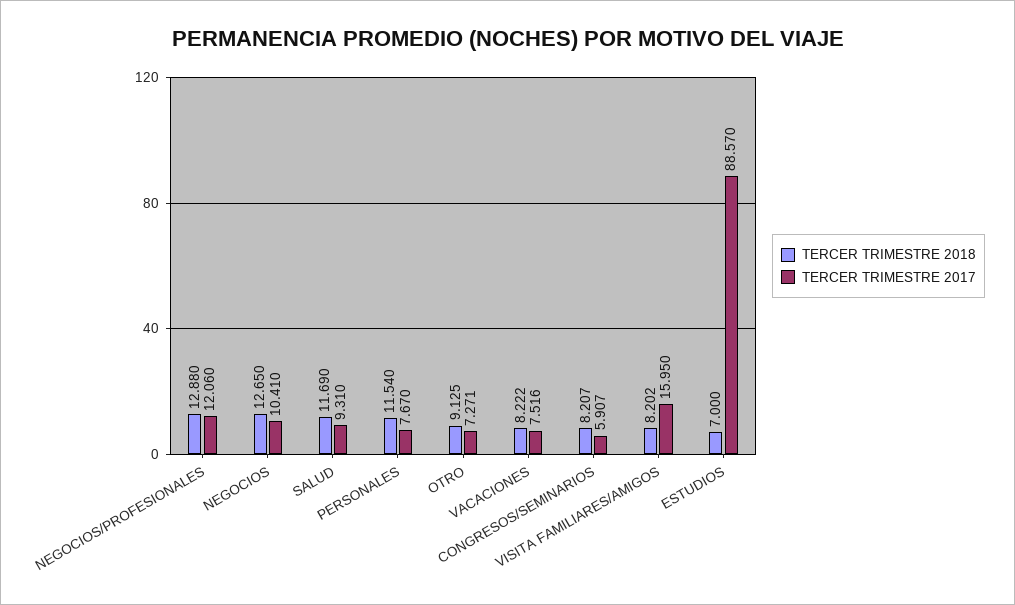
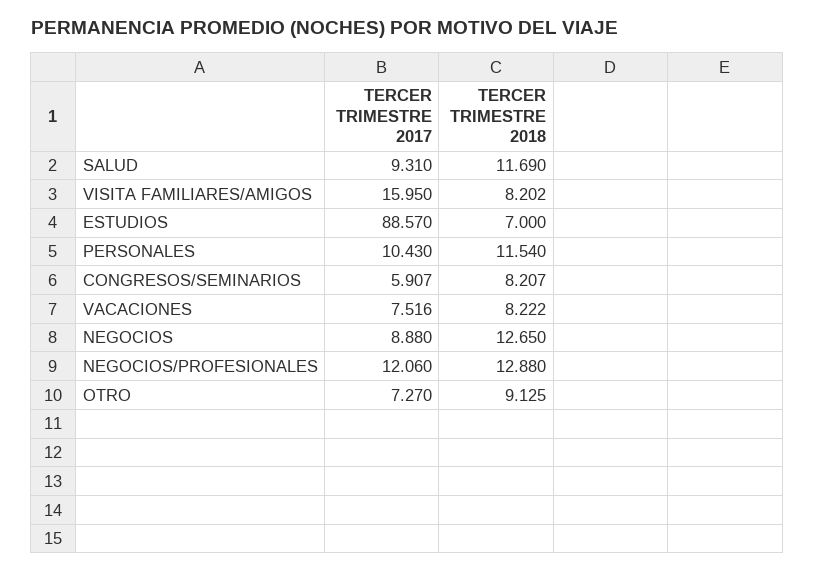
TERCER TRIMESTRE 2017, NEGOCIOS: 10.41 -> 8.88
TERCER TRIMESTRE 2017, PERSONALES: 7.67 -> 10.43
TERCER TRIMESTRE 2017, OTRO: 7.271 -> 7.27

